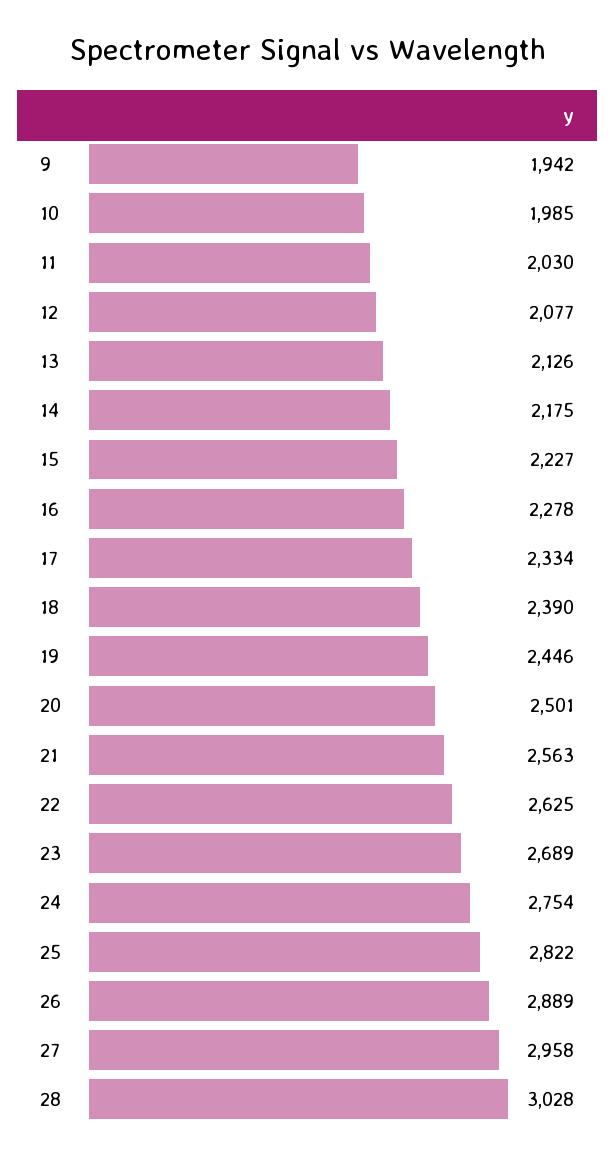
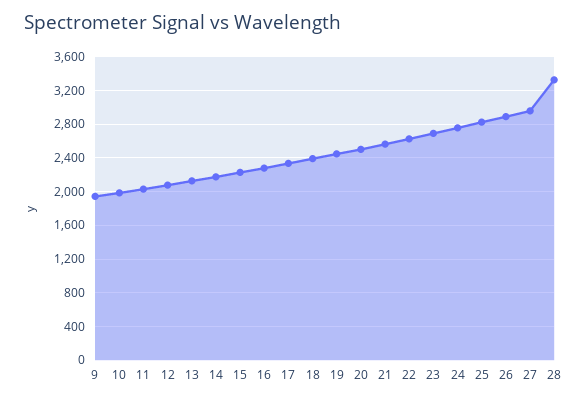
28: 3028 -> 3300

